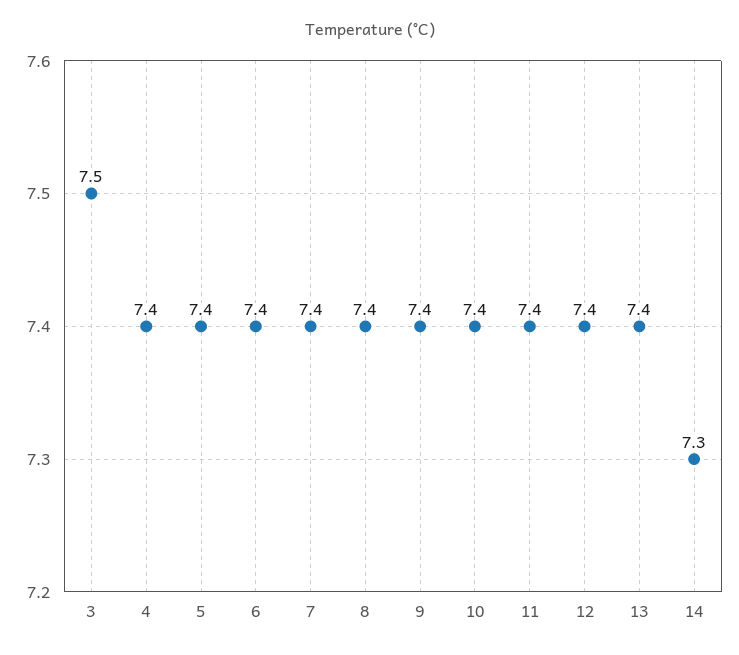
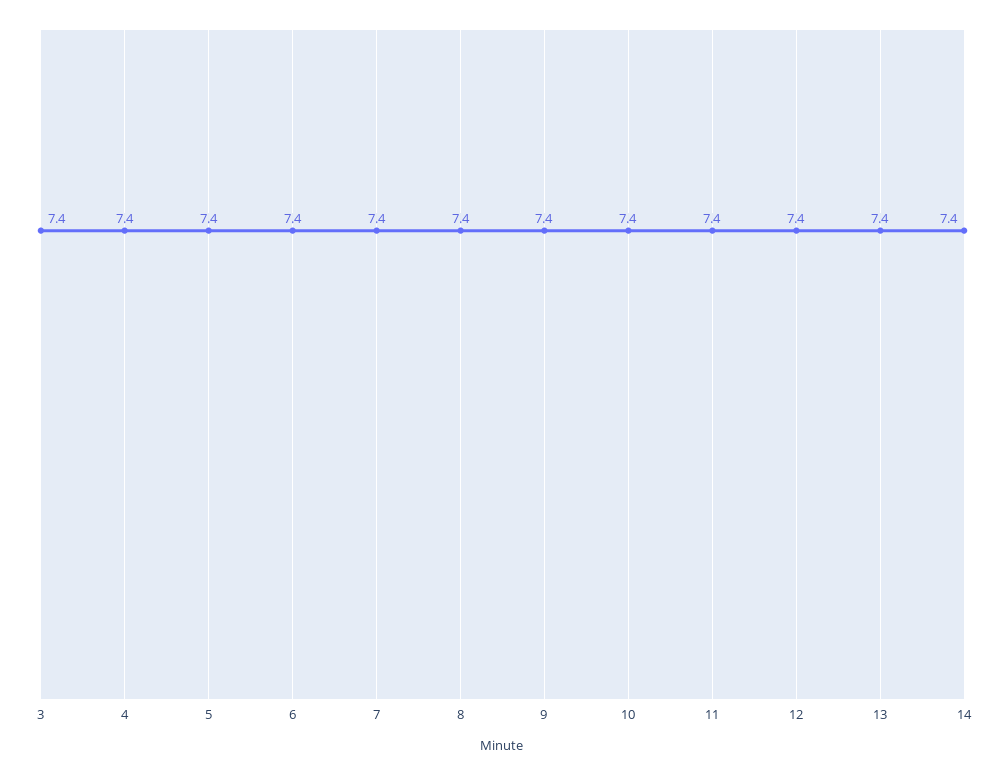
3: 7.5 -> 7.4
14: 7.3 -> 7.4

